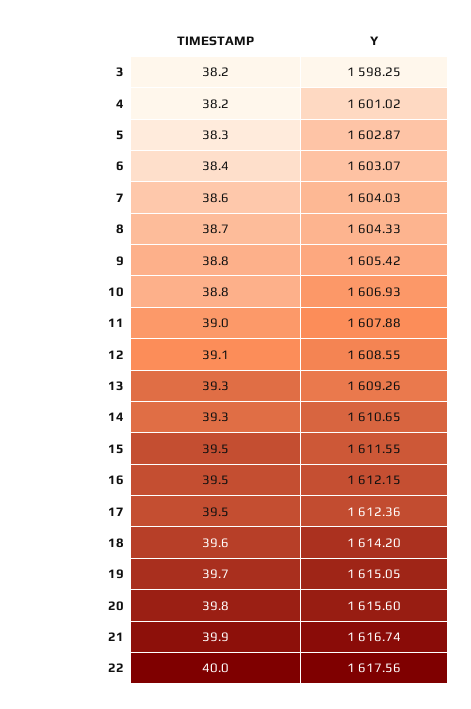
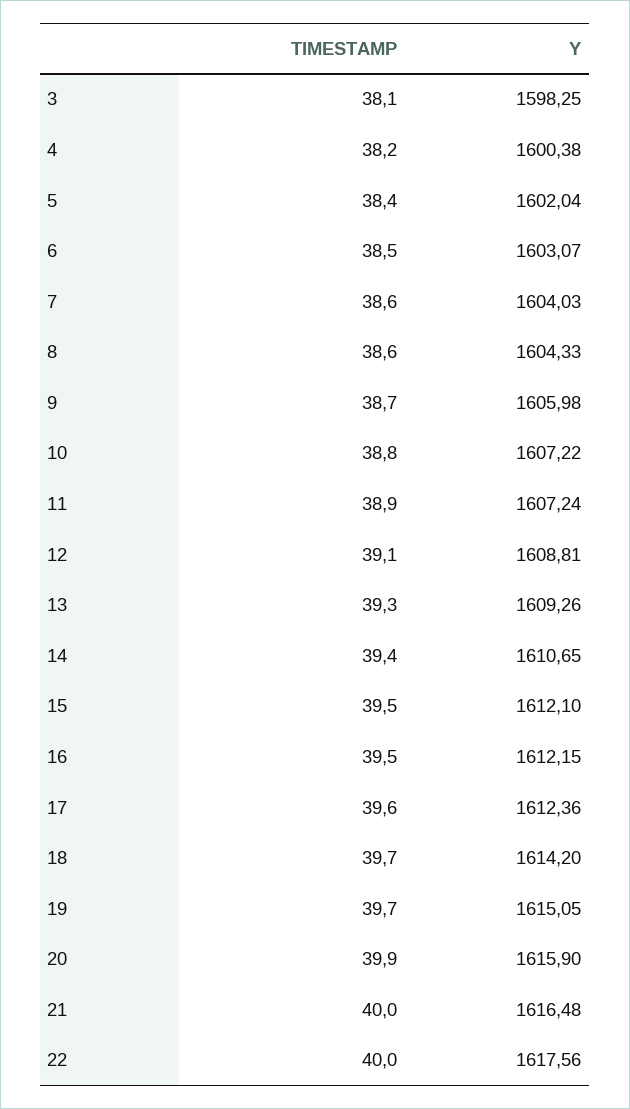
TIMESTAMP, 3: 38.2 -> 38.1
Y, 4: 1601.02 -> 1600.38
TIMESTAMP, 5: 38.3 -> 38.4
Y, 5: 1602.87 -> 1602.04
TIMESTAMP, 6: 38.4 -> 38.5
TIMESTAMP, 8: 38.7 -> 38.6
TIMESTAMP, 9: 38.8 -> 38.7
Y, 9: 1605.42 -> 1605.98
Y, 10: 1606.93 -> 1607.22
TIMESTAMP, 11: 39 -> 38.9
Y, 11: 1607.88 -> 1607.24
Y, 12: 1608.55 -> 1608.81
TIMESTAMP, 14: 39.3 -> 39.4
Y, 15: 1611.55 -> 1612.1
TIMESTAMP, 17: 39.5 -> 39.6
TIMESTAMP, 18: 39.6 -> 39.7
TIMESTAMP, 20: 39.8 -> 39.9
Y, 20: 1615.6 -> 1615.9
TIMESTAMP, 21: 39.9 -> 40
Y, 21: 1616.74 -> 1616.48

